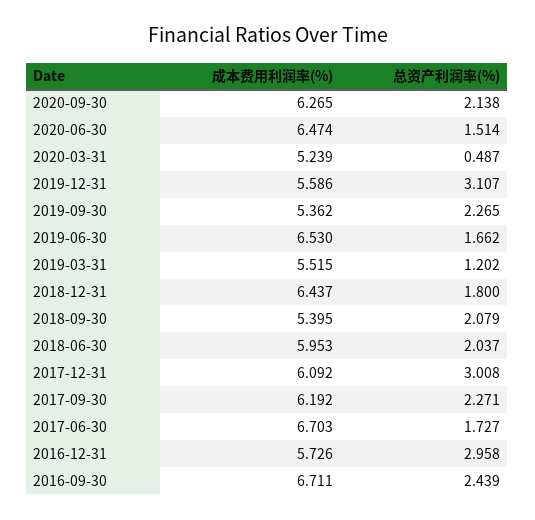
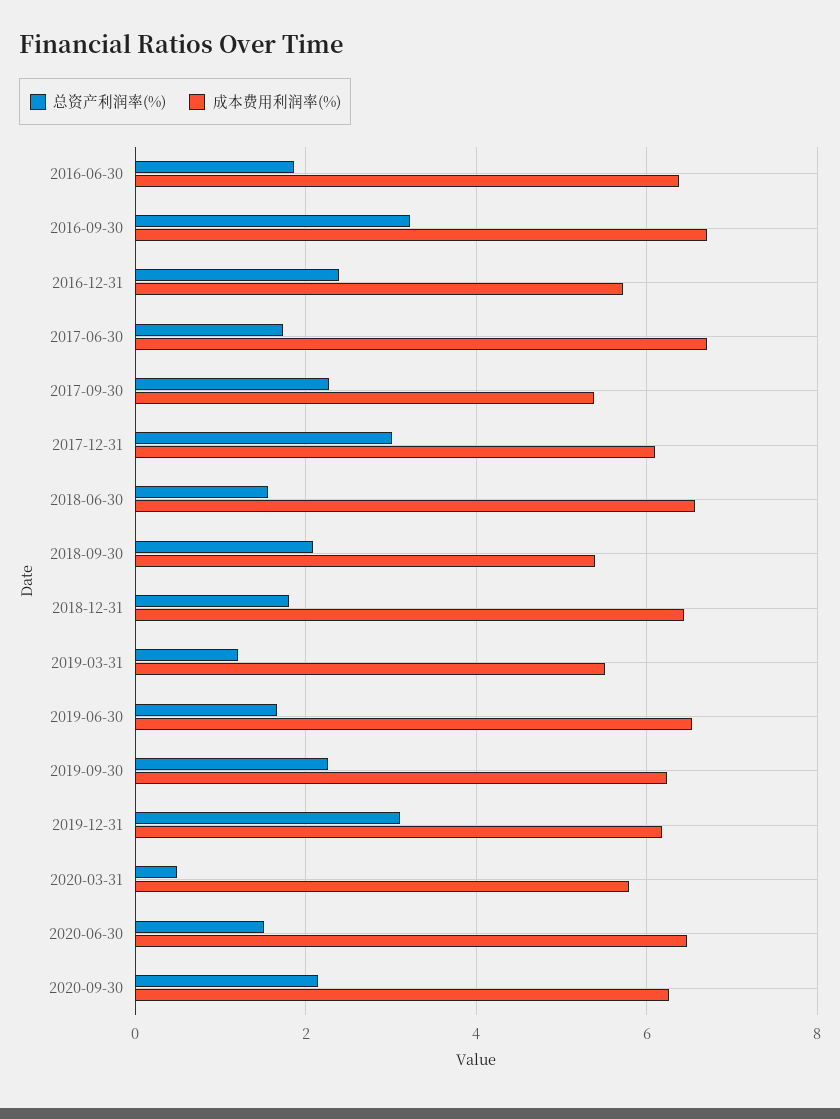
成本费用利润率(%), 2020-03-31: 5.239 -> 5.8
成本费用利润率(%), 2019-12-31: 5.586 -> 6.2
成本费用利润率(%), 2019-09-30: 5.362 -> 6.2
成本费用利润率(%), 2018-06-30: 5.953 -> 6.6
总资产利润率(%), 2018-06-30: 2.037 -> 1.6
成本费用利润率(%), 2017-09-30: 6.192 -> 5.4
总资产利润率(%), 2016-12-31: 2.958 -> 2.4
总资产利润率(%), 2016-09-30: 2.439 -> 3.2
总资产利润率(%), 2016-06-30: none -> 1.8
成本费用利润率(%), 2016-06-30: none -> 6.4

